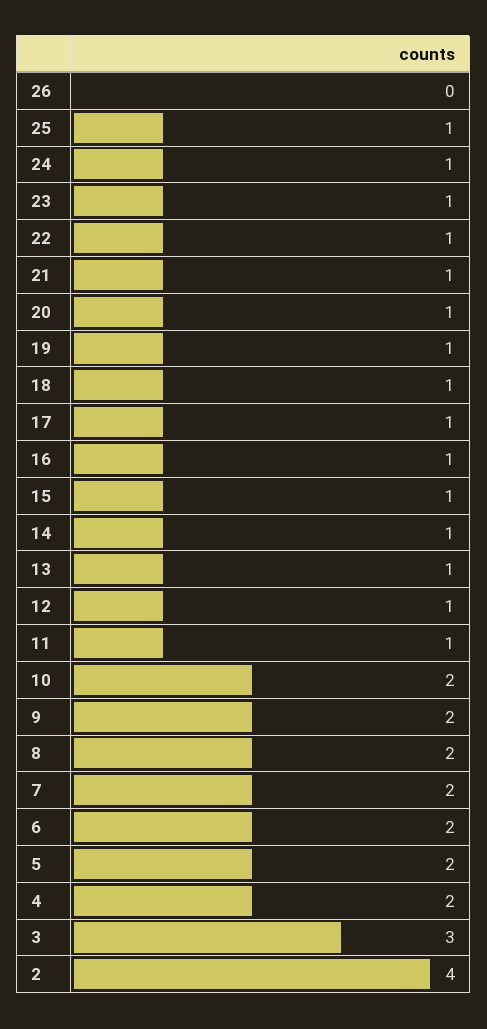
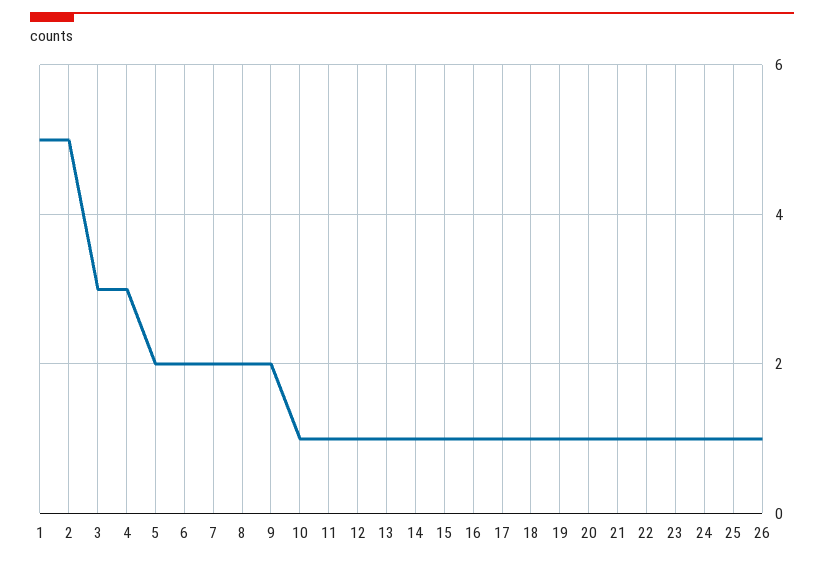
26: 0 -> 1
10: 2 -> 1
4: 2 -> 3
2: 4 -> 5
1: none -> 5

